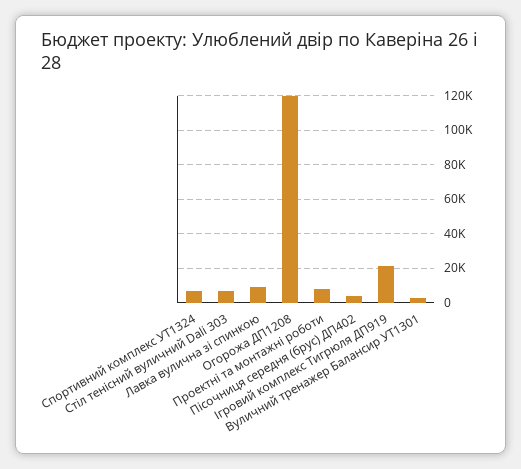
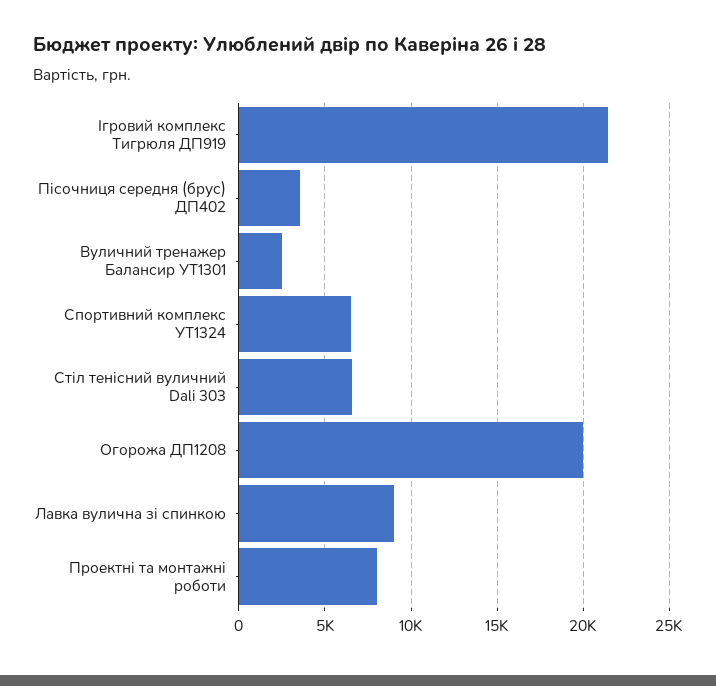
Огорожа ДП1208: 120000 -> 20000

